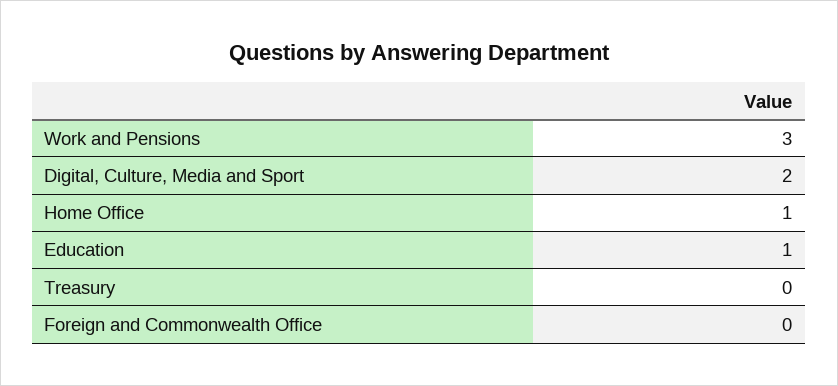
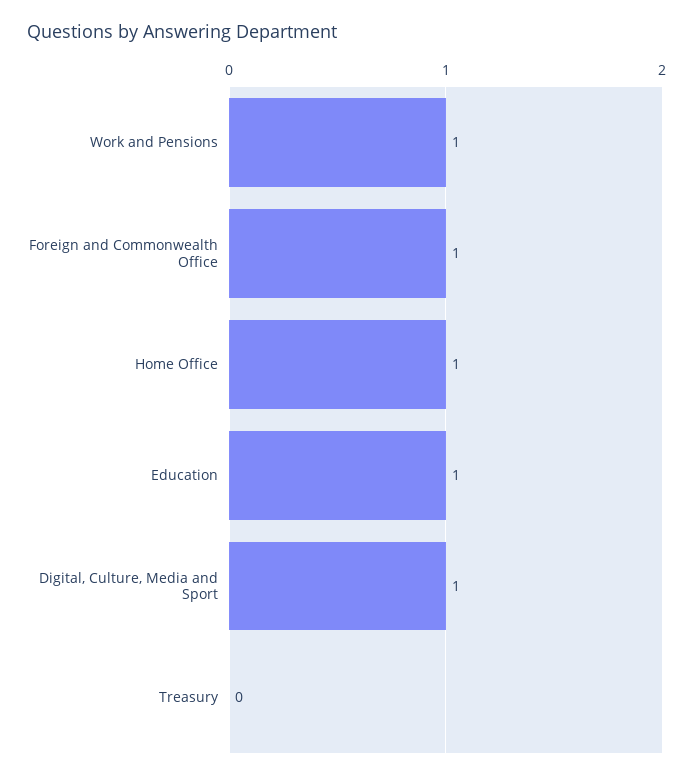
Work and Pensions: 3 -> 1
Digital, Culture, Media and Sport: 2 -> 1
Foreign and Commonwealth Office: 0 -> 1

